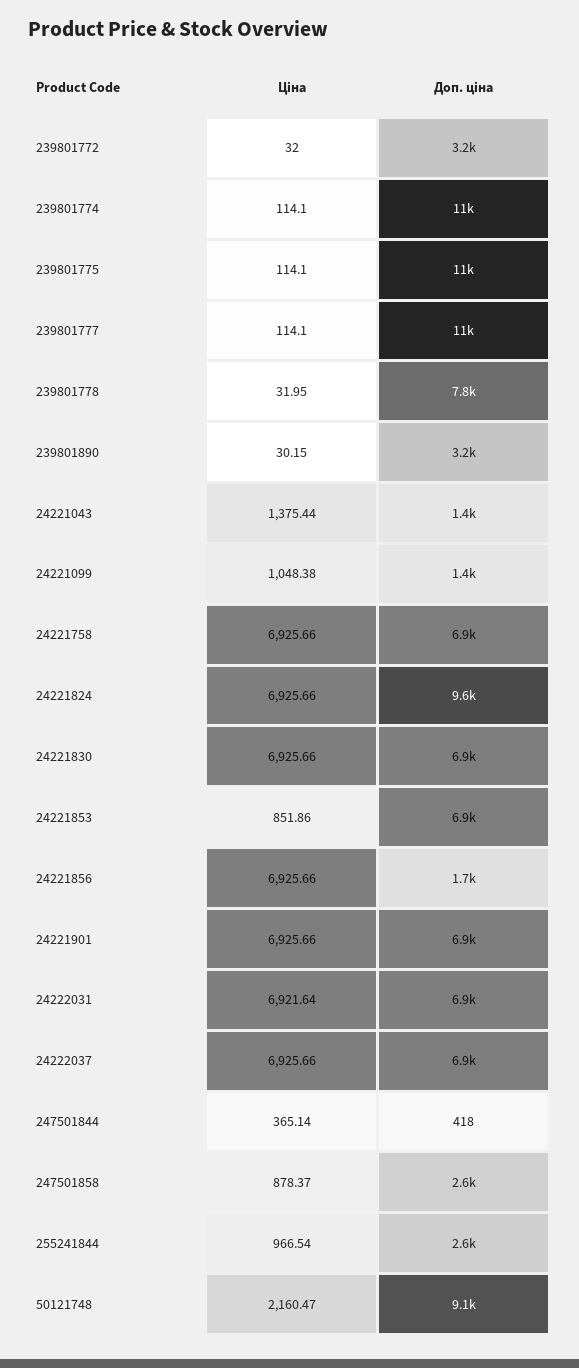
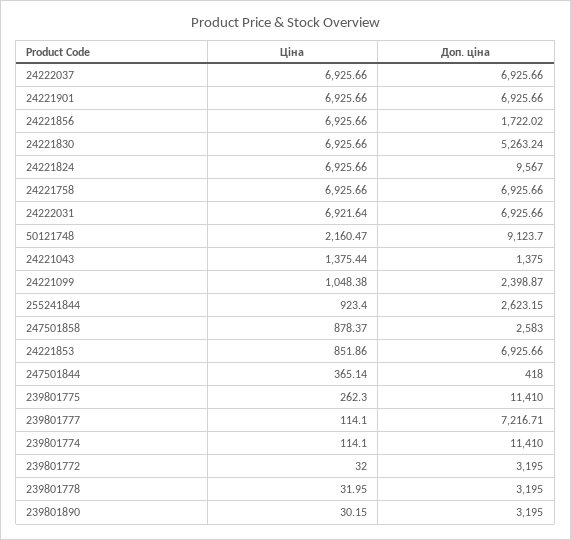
Ціна, 239801775: 114.1 -> 262.3
Доп. ціна, 239801777: 11000 -> 7216.71
Доп. ціна, 239801778: 7800 -> 3195
Доп. ціна, 24221099: 1400 -> 2398.87
Доп. ціна, 24221830: 6900 -> 5263.24
Ціна, 255241844: 966.54 -> 923.4

